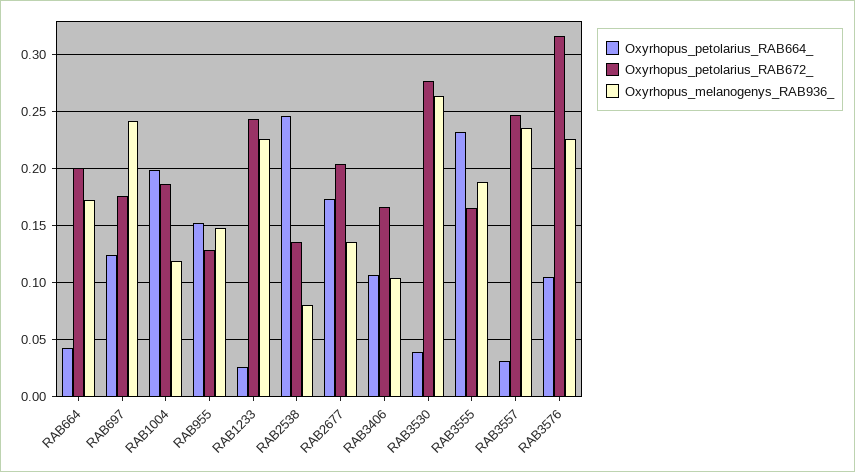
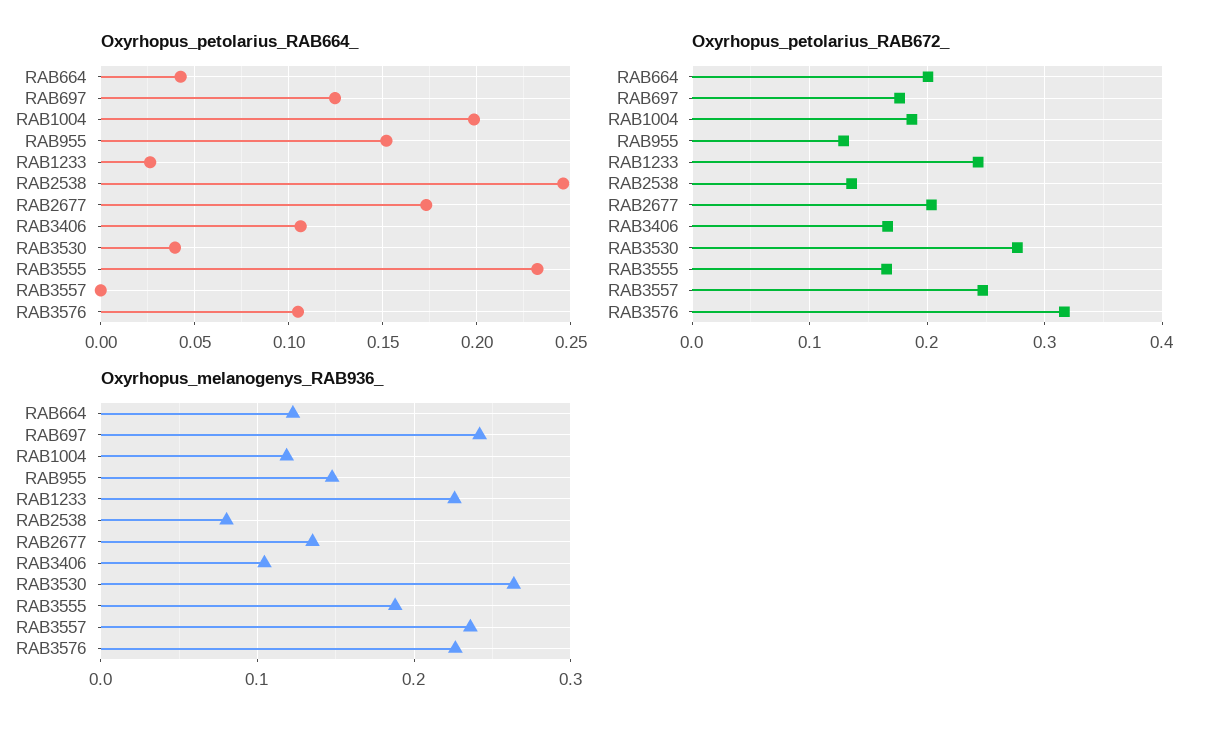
Oxyrhopus_melanogenys_RAB936_, RAB664: 0.17 -> 0.12
Oxyrhopus_petolarius_RAB664_, RAB3557: 0.03 -> 0

